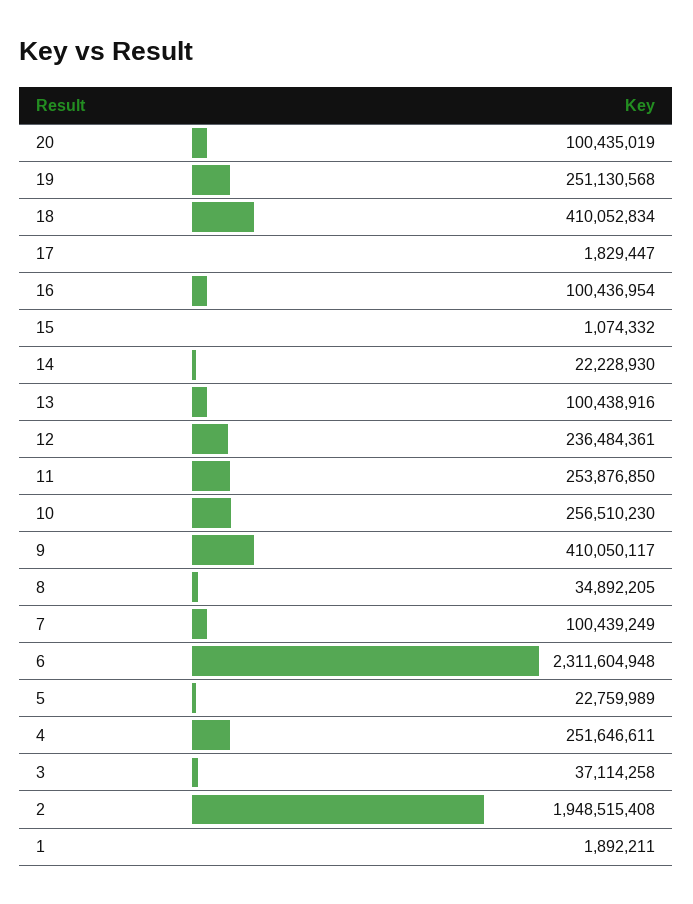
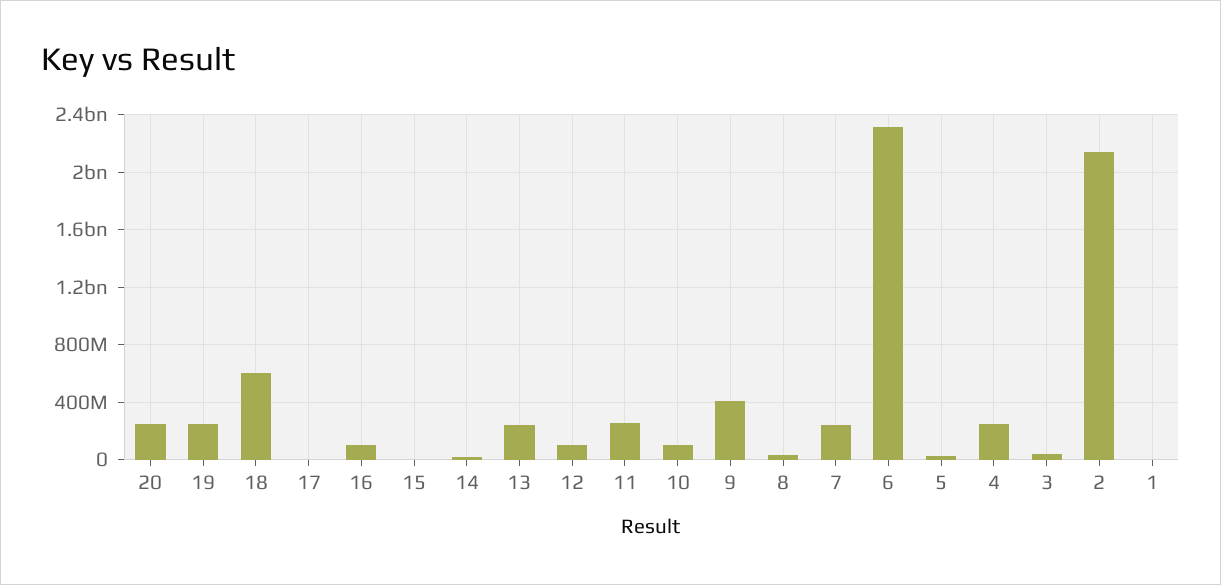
20: 100435019 -> 250000000
18: 410052834 -> 600000000
13: 100438916 -> 250000000
12: 236484361 -> 100000000
10: 256510230 -> 100000000
7: 100439249 -> 250000000
2: 1948515408 -> 2150000000

